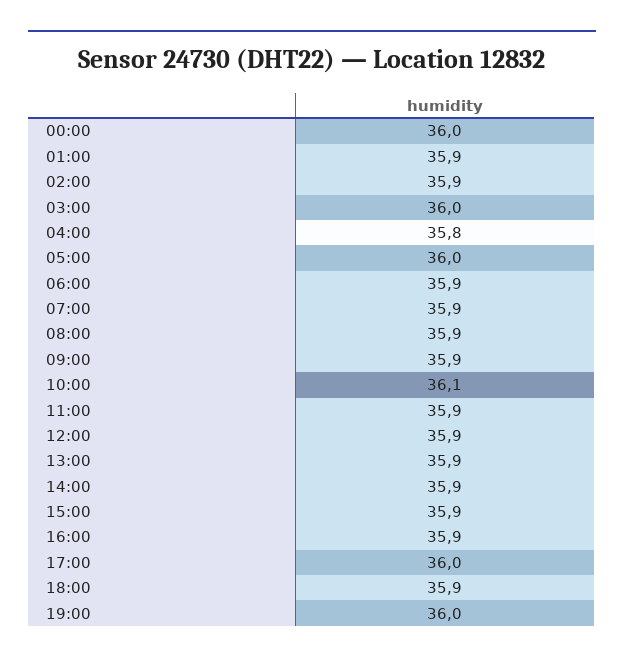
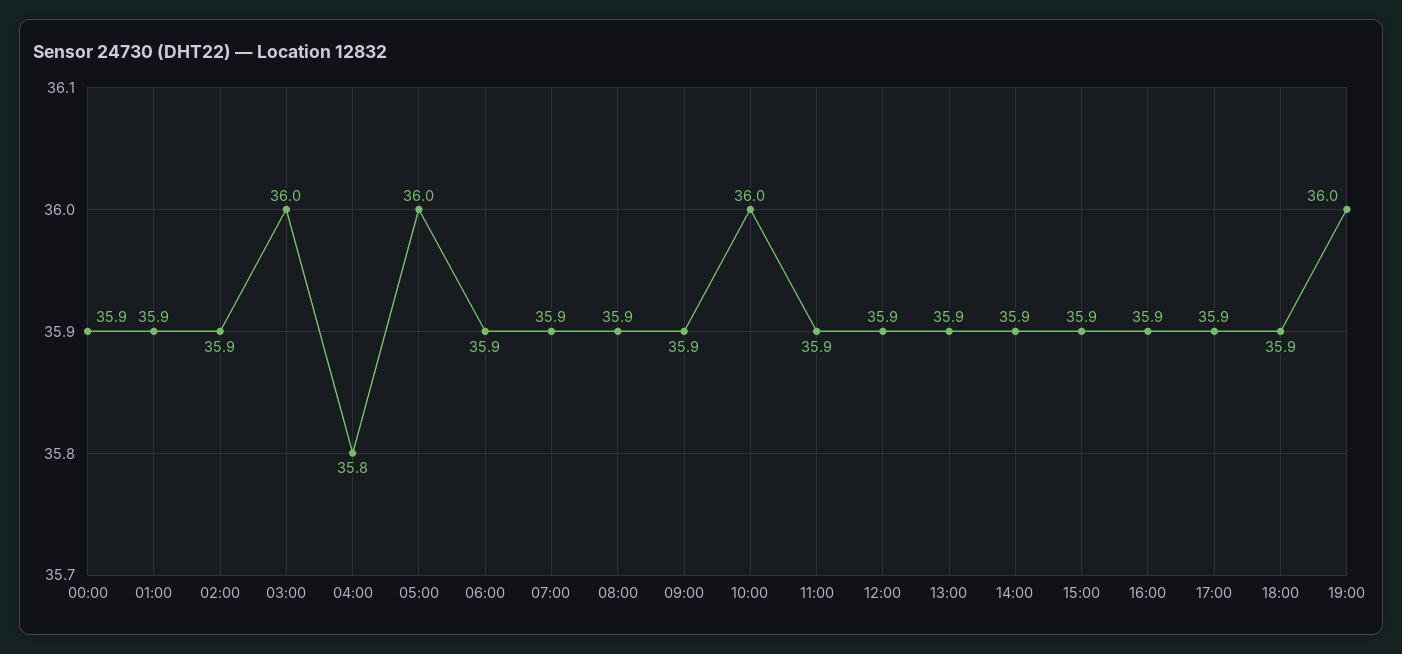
00:00: 36 -> 35.9
10:00: 36.1 -> 36
17:00: 36 -> 35.9

